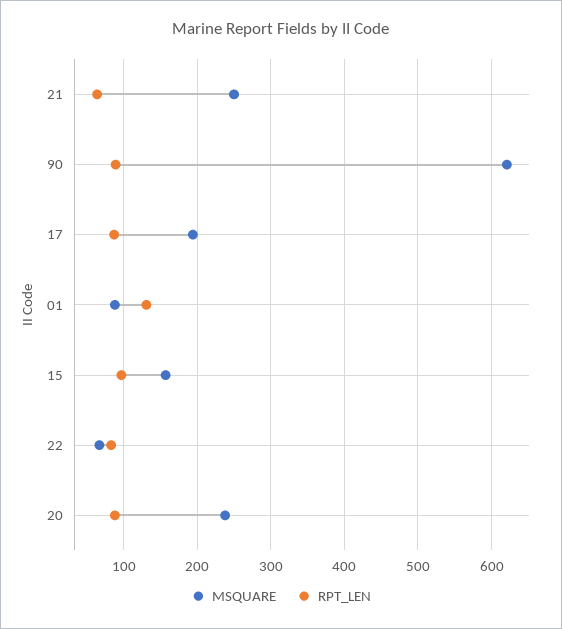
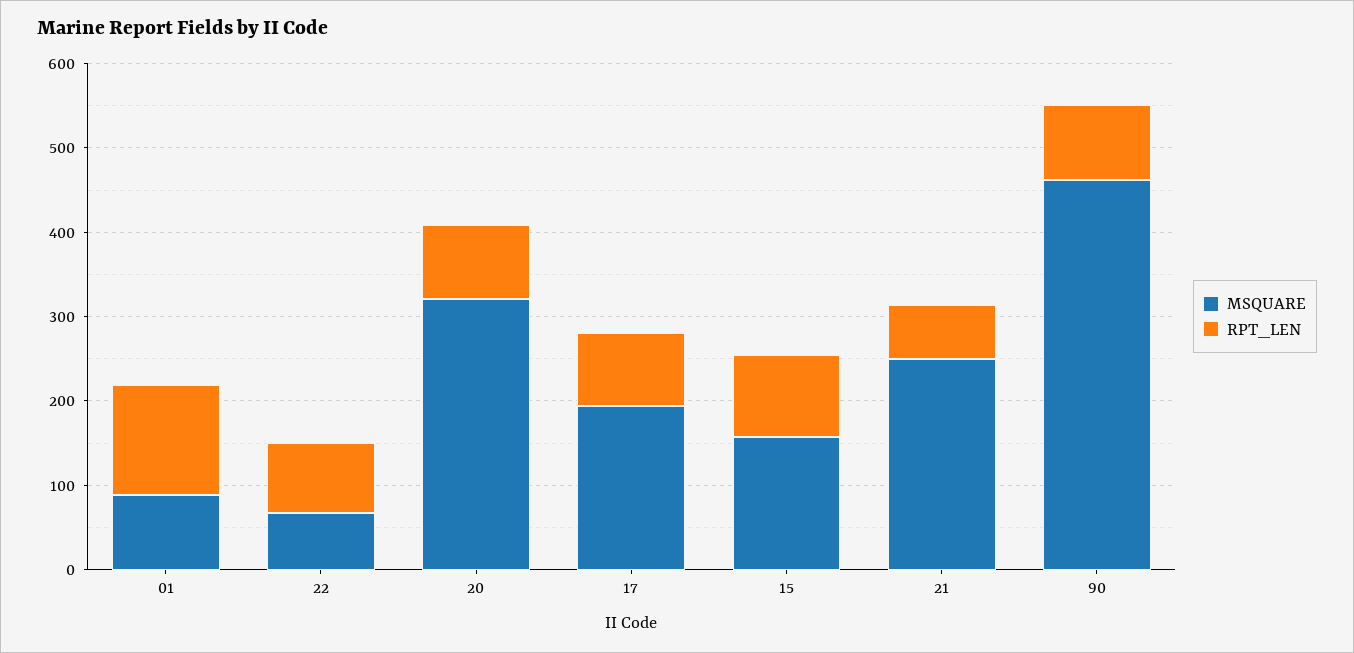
MSQUARE, 90: 620 -> 460
MSQUARE, 20: 240 -> 320

